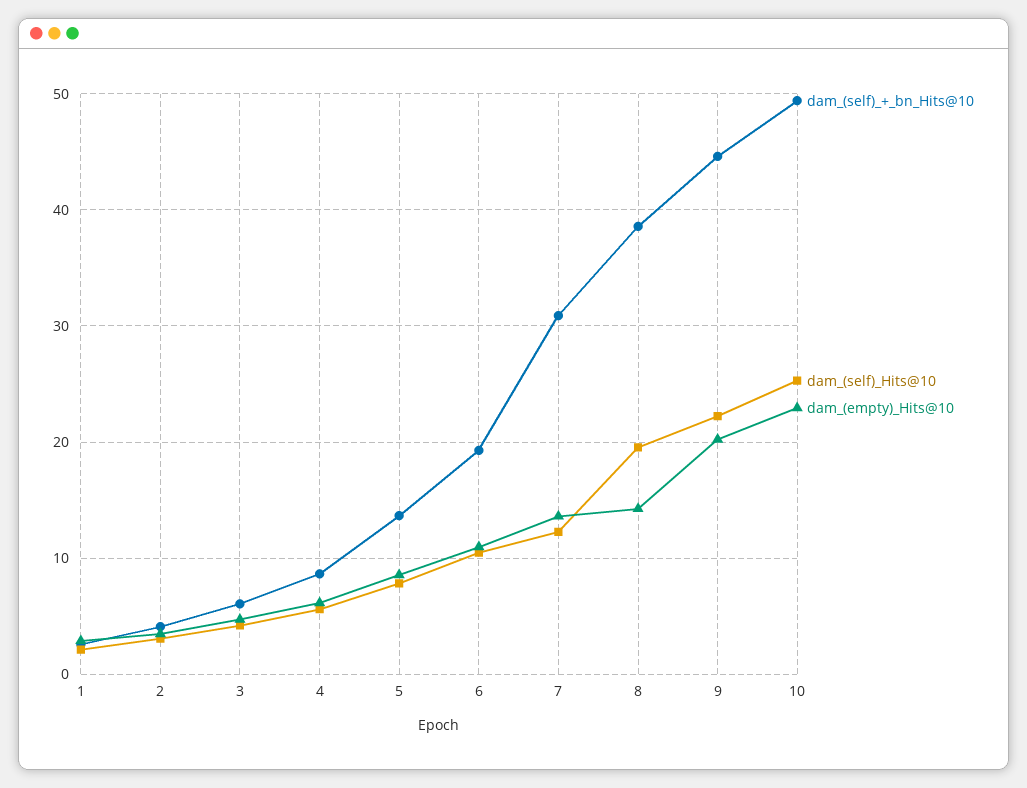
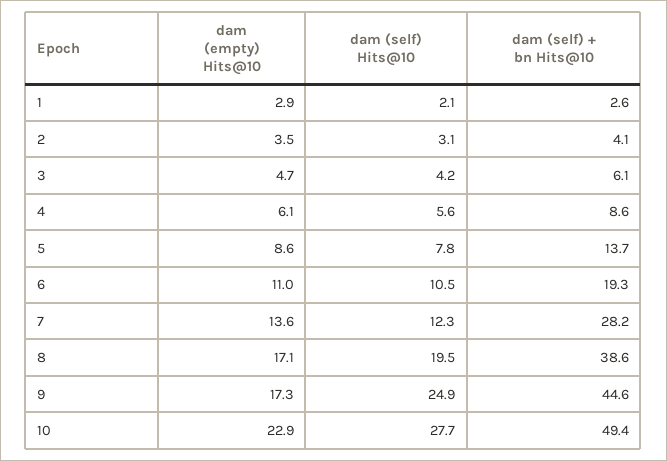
dam_(self)_+_bn_Hits@10, 7: 31 -> 28.2
dam_(empty)_Hits@10, 8: 14 -> 17.1
dam_(self)_Hits@10, 9: 22 -> 24.9
dam_(empty)_Hits@10, 9: 20 -> 17.3
dam_(self)_Hits@10, 10: 25 -> 27.7

